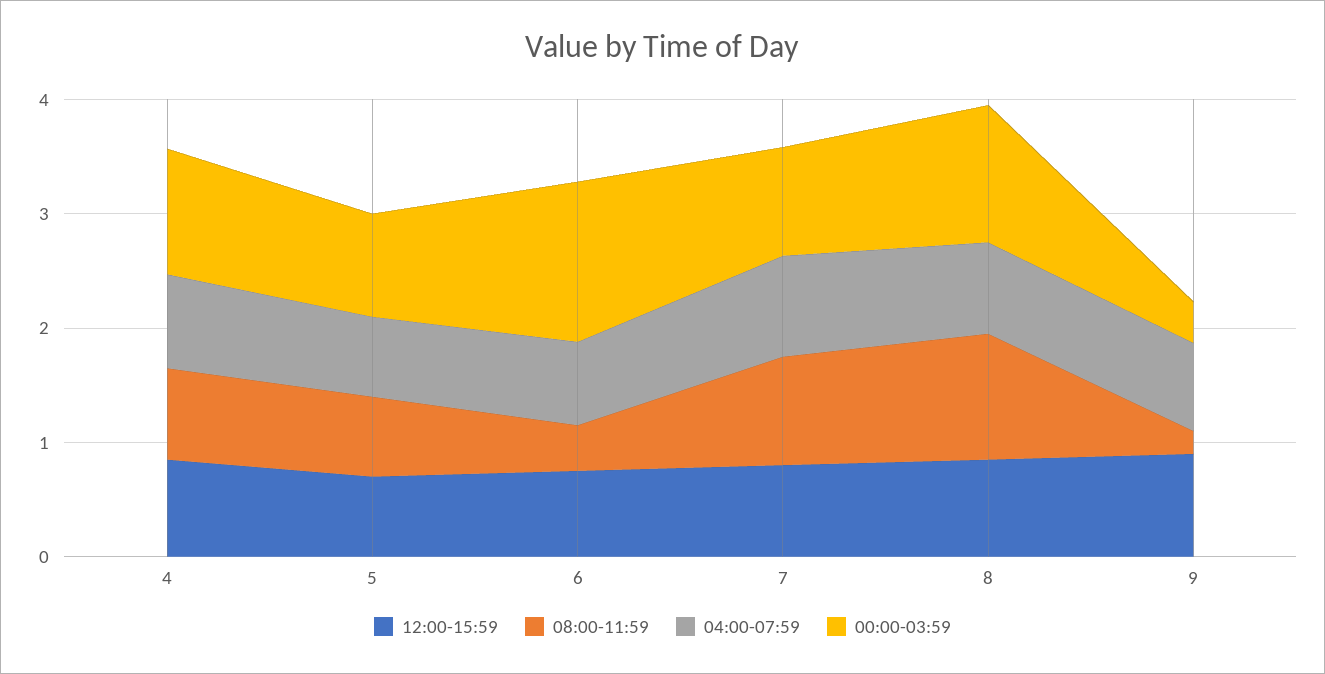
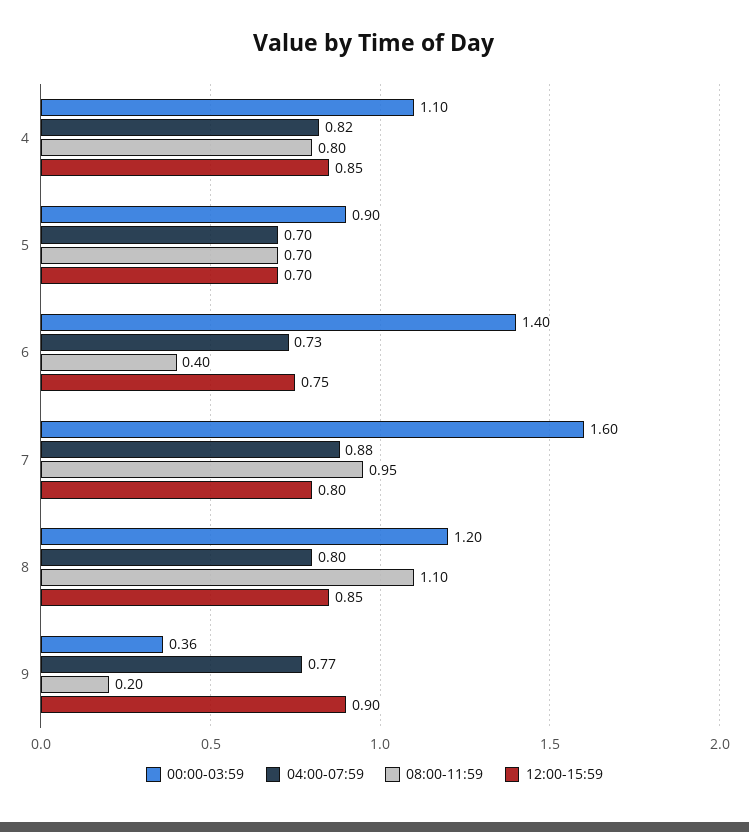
00:00-03:59, 7: 1 -> 1.6

